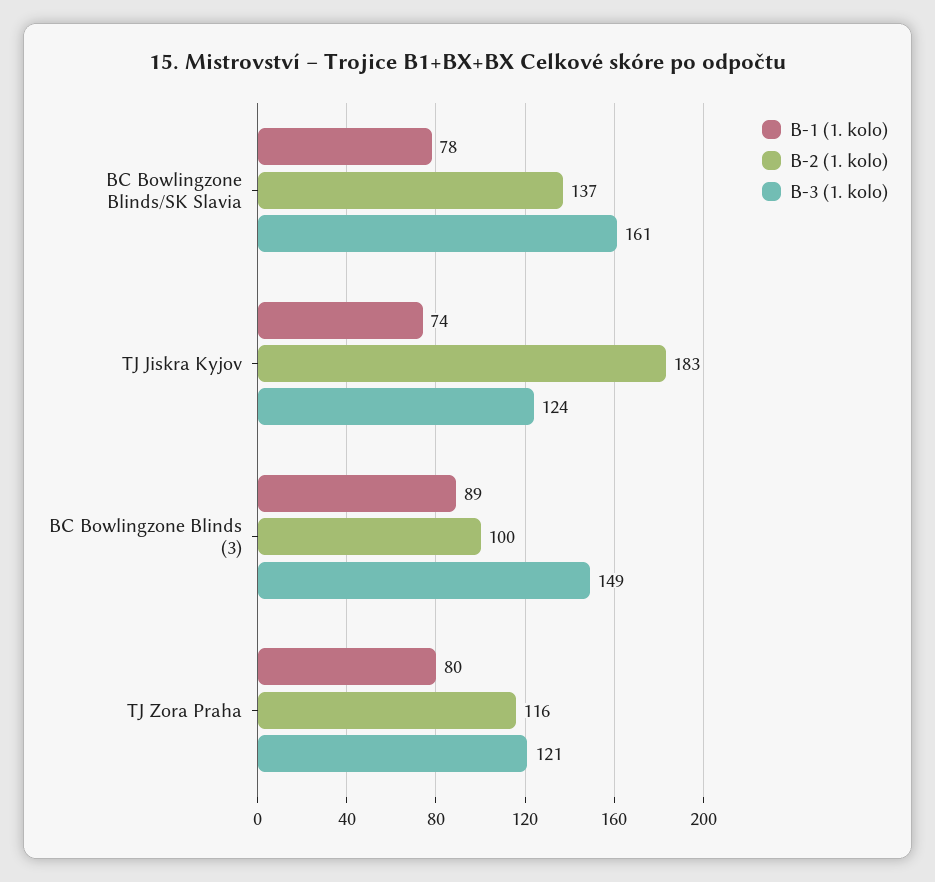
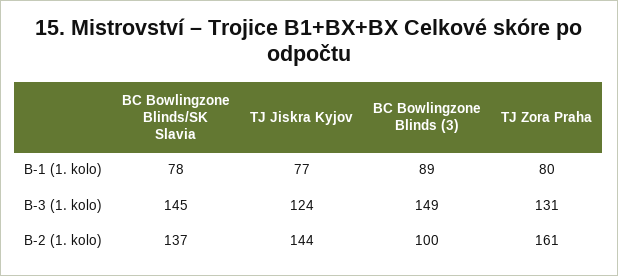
B-3 (1. kolo), BC Bowlingzone Blinds/SK Slavia: 161 -> 145
B-1 (1. kolo), TJ Jiskra Kyjov: 74 -> 77
B-2 (1. kolo), TJ Jiskra Kyjov: 183 -> 144
B-2 (1. kolo), TJ Zora Praha: 116 -> 161
B-3 (1. kolo), TJ Zora Praha: 121 -> 131

